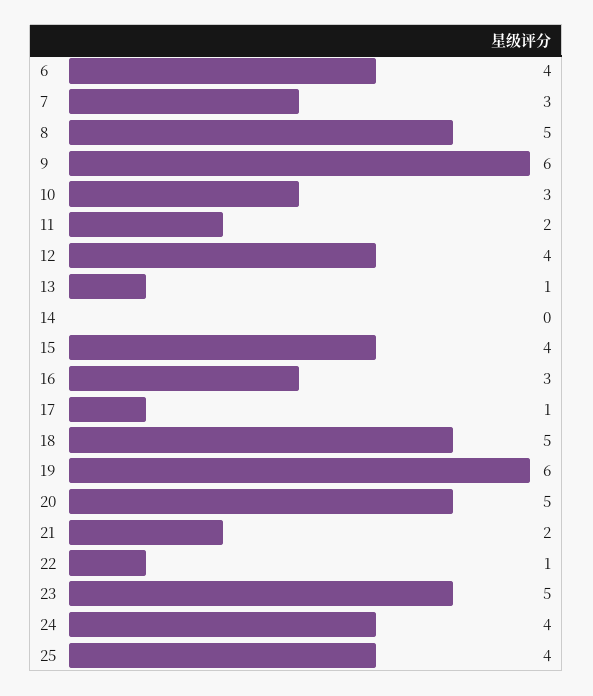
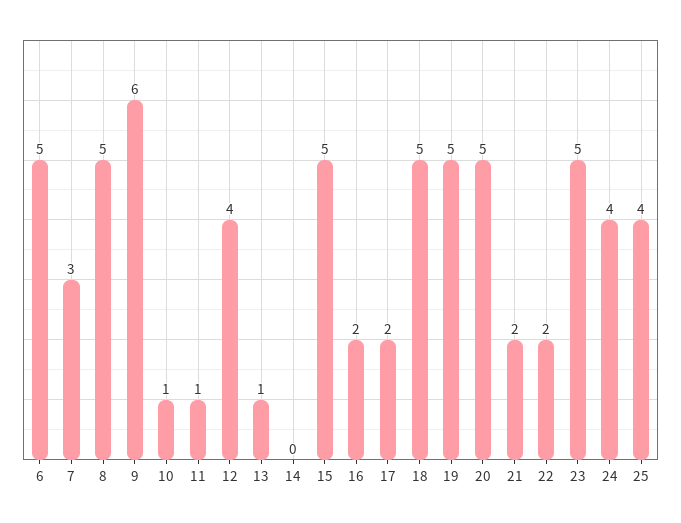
6: 4 -> 5
10: 3 -> 1
11: 2 -> 1
15: 4 -> 5
16: 3 -> 2
17: 1 -> 2
19: 6 -> 5
22: 1 -> 2

